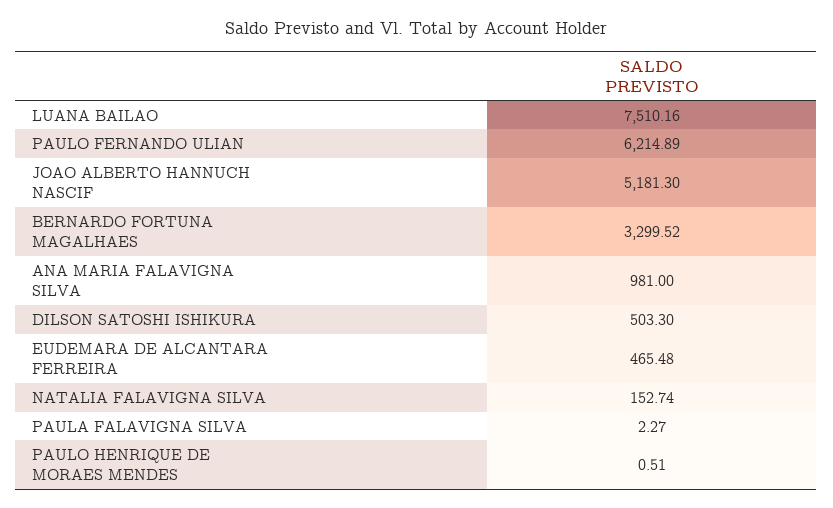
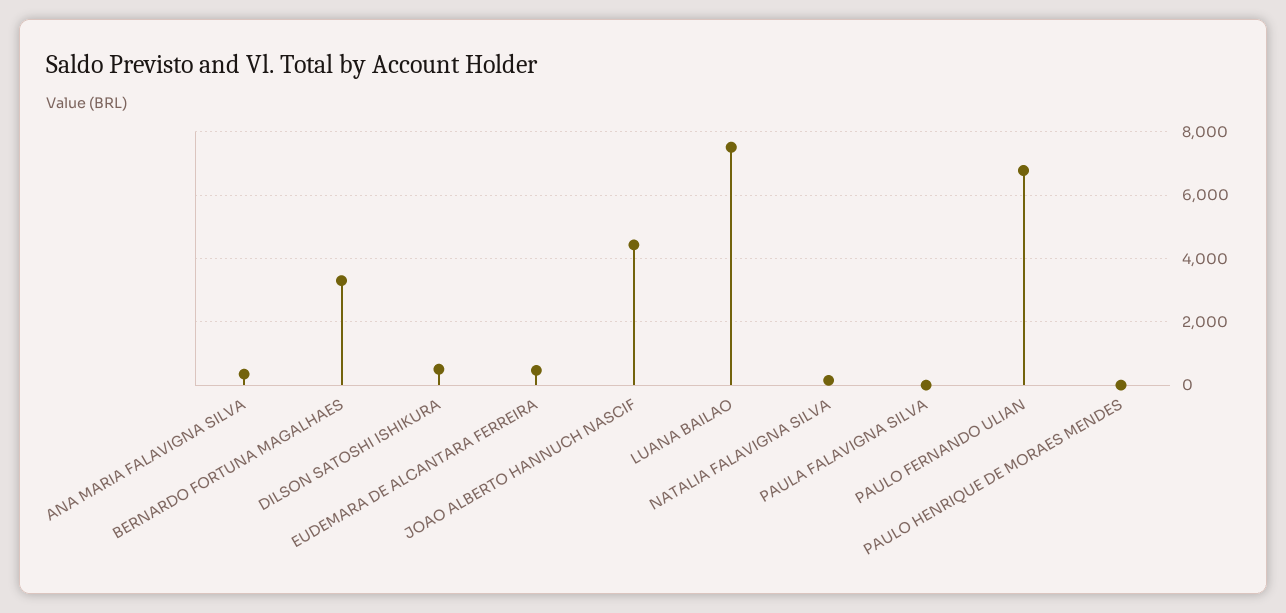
PAULO FERNANDO ULIAN: 6214.89 -> 6800
JOAO ALBERTO HANNUCH NASCIF: 5181.3 -> 4400
ANA MARIA FALAVIGNA SILVA: 981 -> 400

